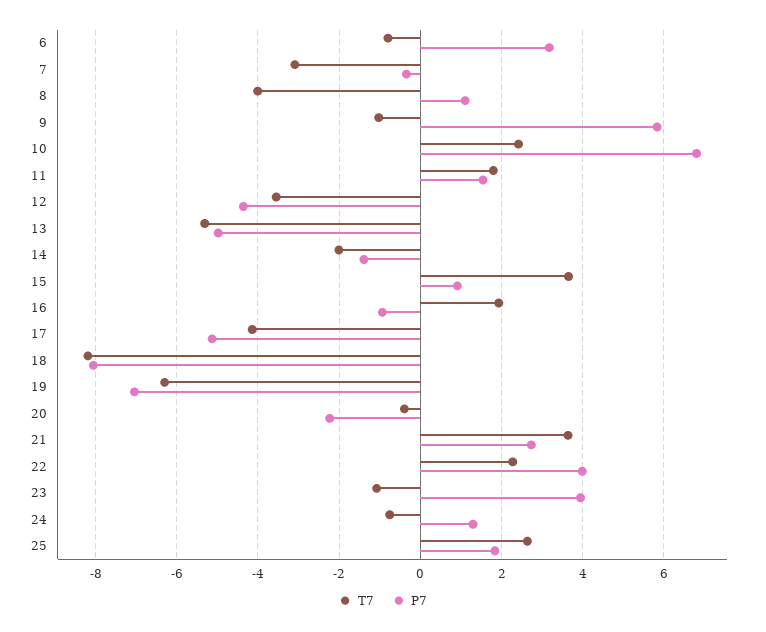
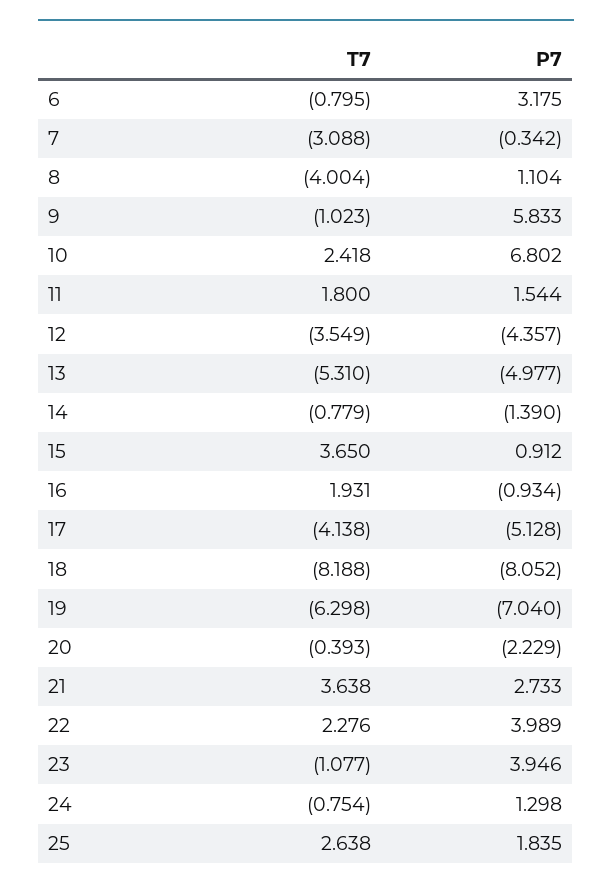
T7, 14: -2 -> -0.779

